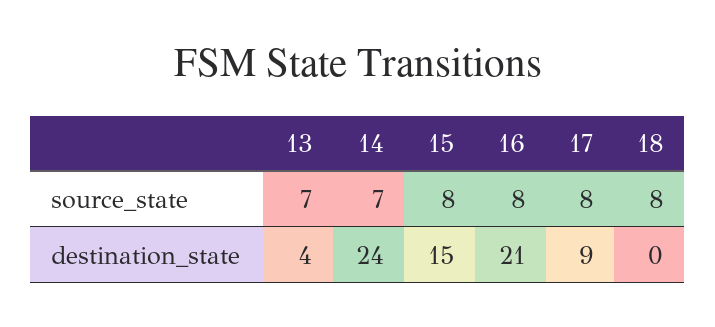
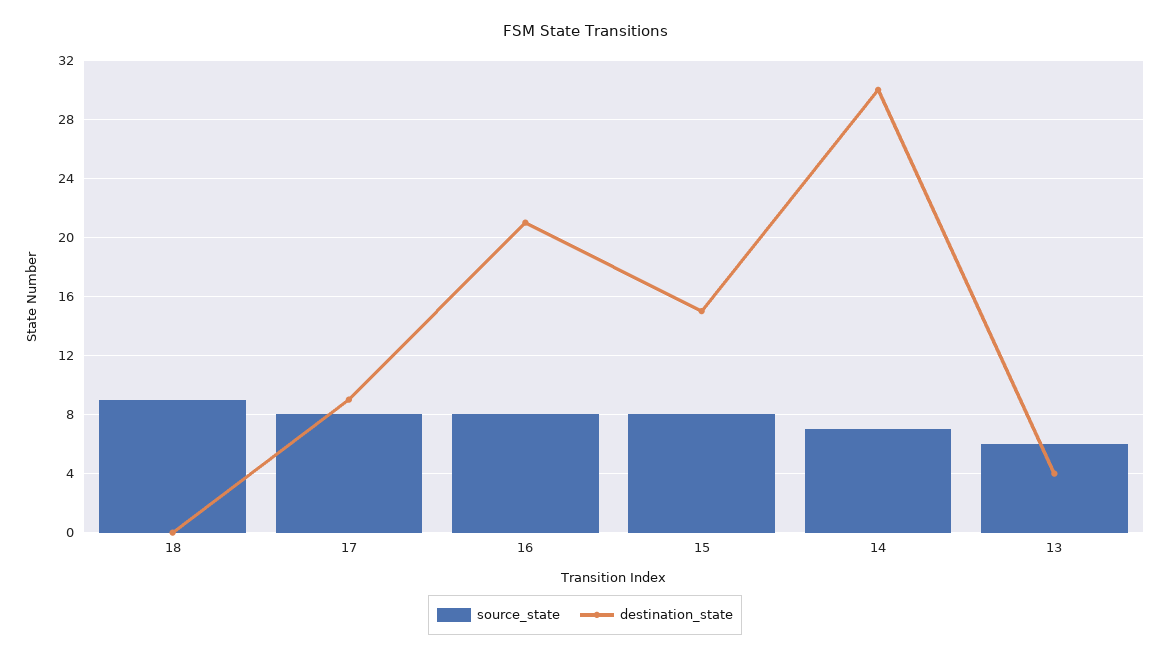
source_state, 13: 7 -> 6
source_state, 18: 8 -> 9
destination_state, 14: 24 -> 30

